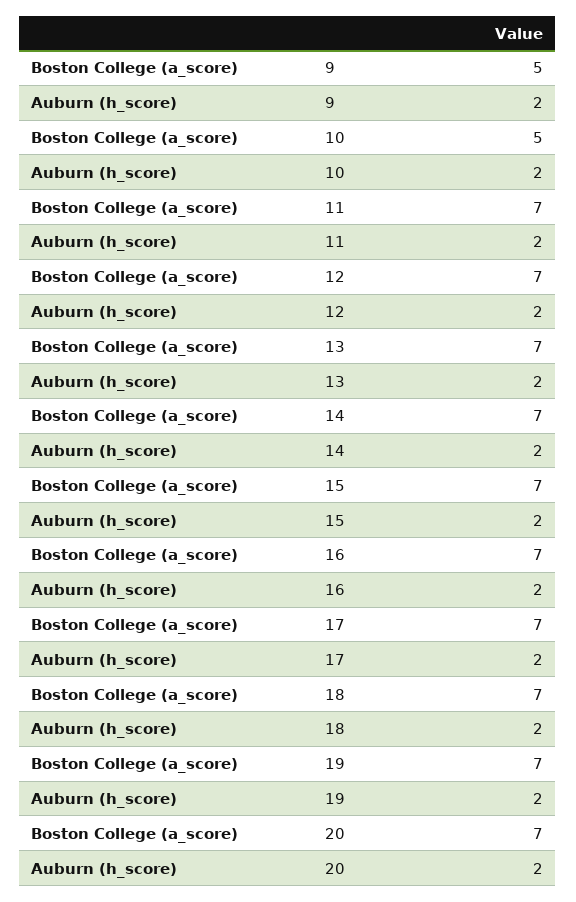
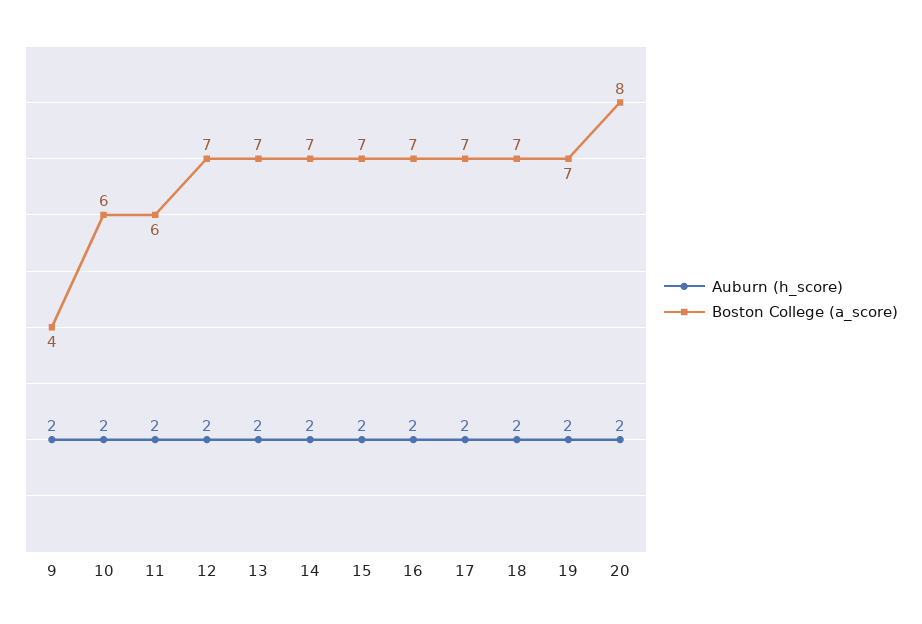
Boston College (a_score), 9: 5 -> 4
Boston College (a_score), 10: 5 -> 6
Boston College (a_score), 11: 7 -> 6
Boston College (a_score), 20: 7 -> 8

